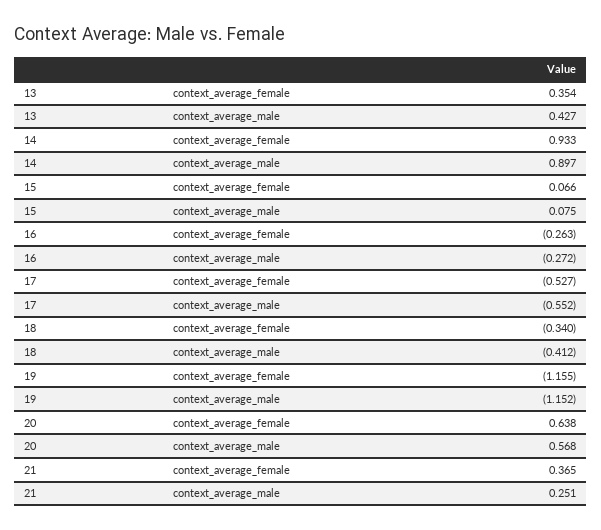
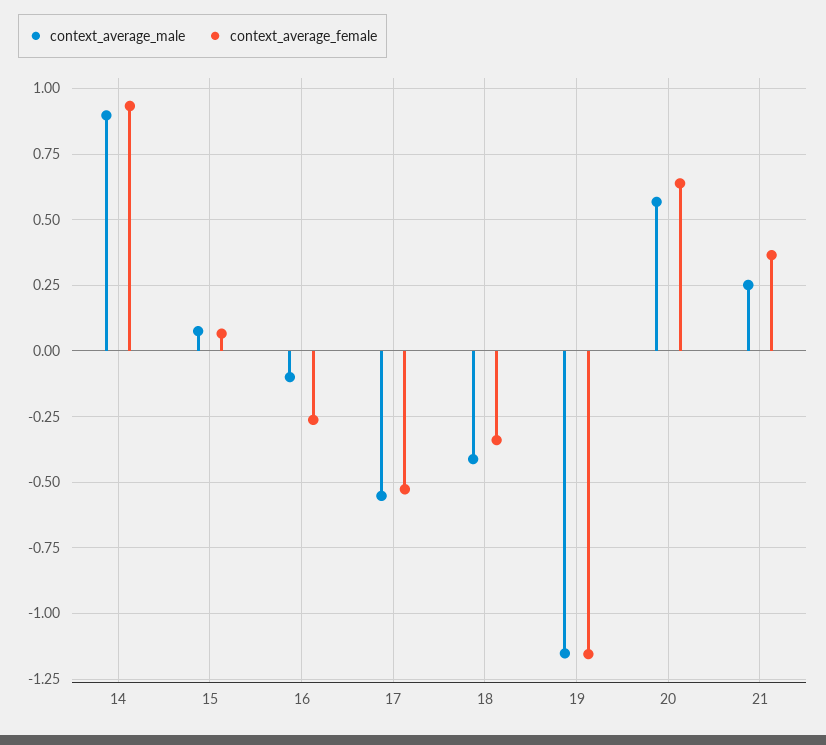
context_average_female, 13: 0.354 -> none
context_average_male, 13: 0.427 -> none
context_average_male, 16: -0.272 -> -0.1

